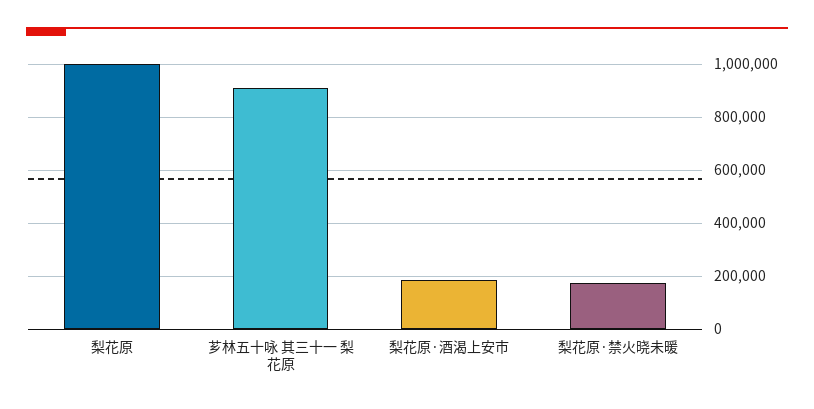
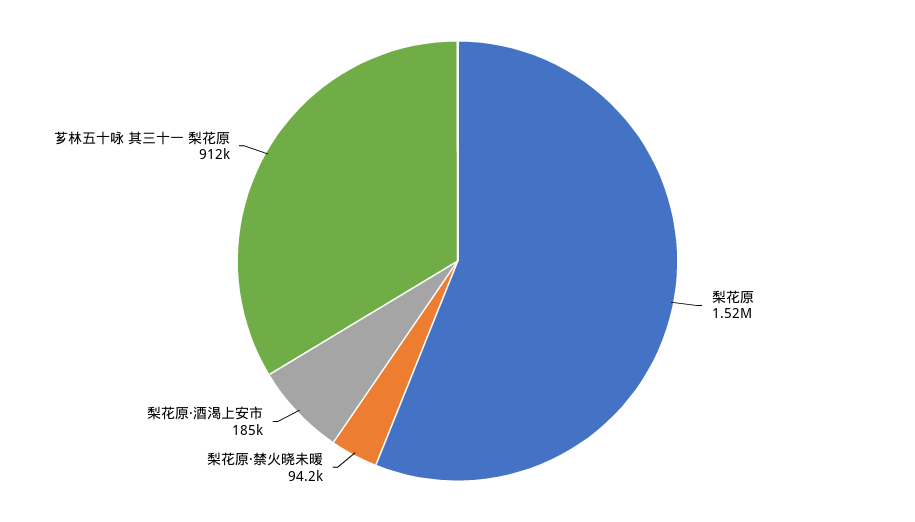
梨花原: 1000000 -> 1520000
梨花原·禁火晓未暖: 175000 -> 94200

